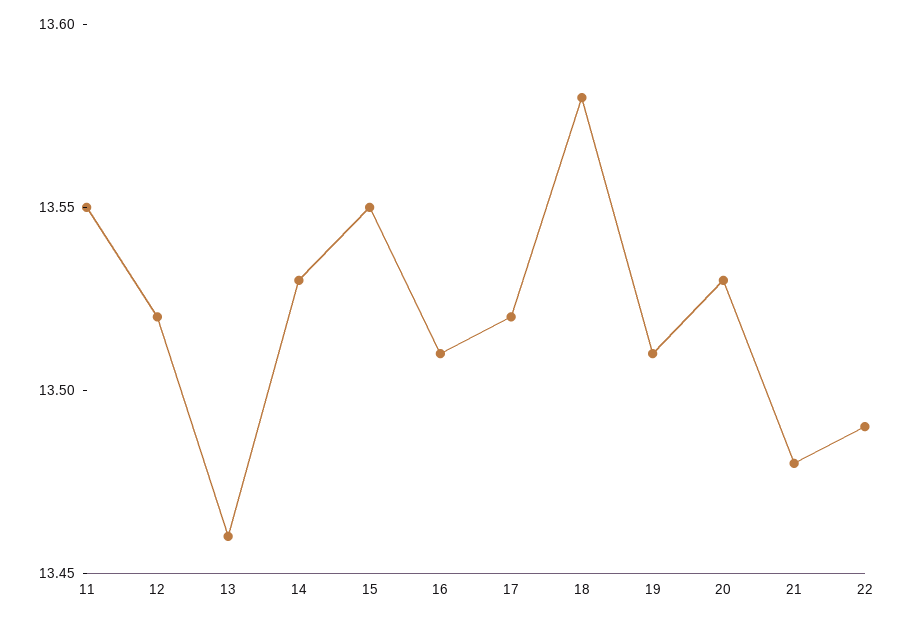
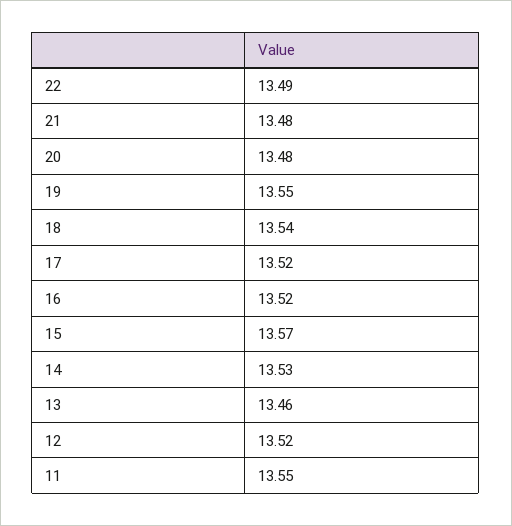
15: 13.55 -> 13.57
16: 13.51 -> 13.52
18: 13.58 -> 13.54
19: 13.51 -> 13.55
20: 13.53 -> 13.48

